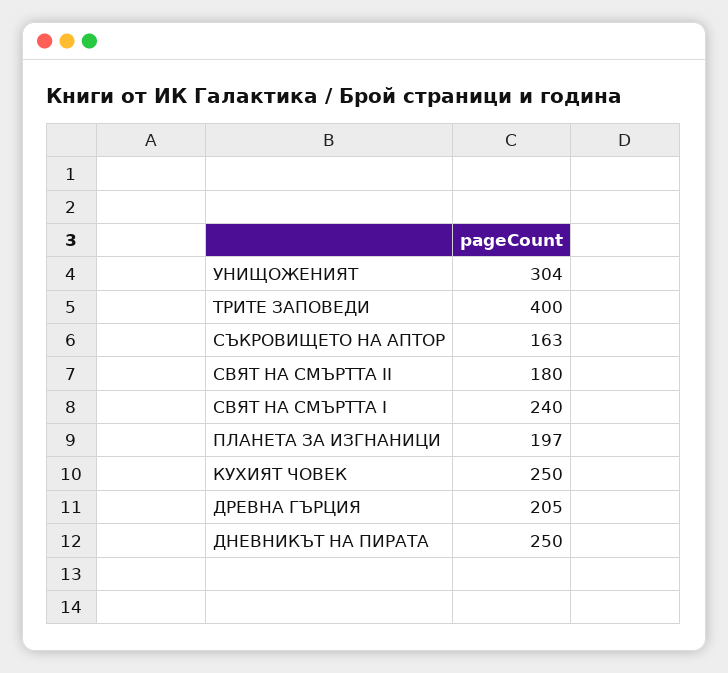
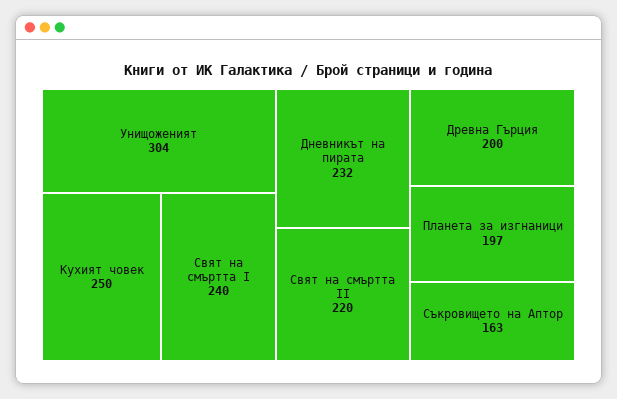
ТРИТЕ ЗАПОВЕДИ: 400 -> none
СВЯТ НА СМЪРТТА II: 180 -> 220
ДРЕВНА ГЪРЦИЯ: 205 -> 200
ДНЕВНИКЪТ НА ПИРАТА: 250 -> 232

